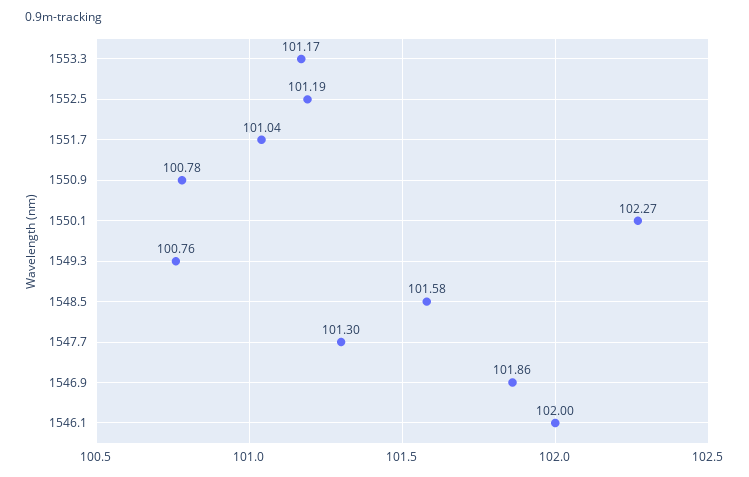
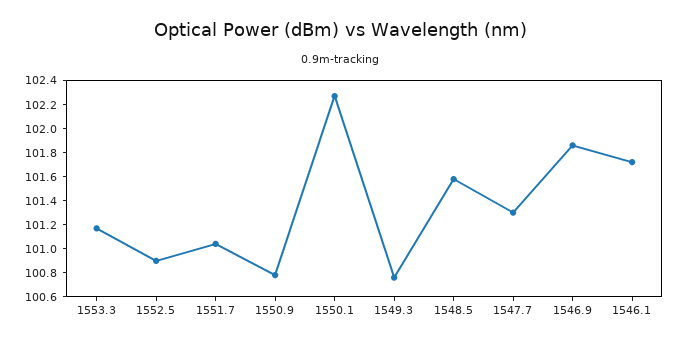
1552.5: 101.19 -> 100.9
1546.1: 102 -> 101.7

